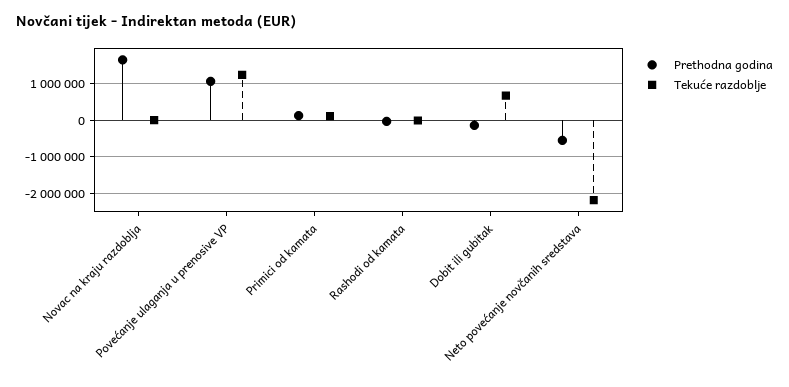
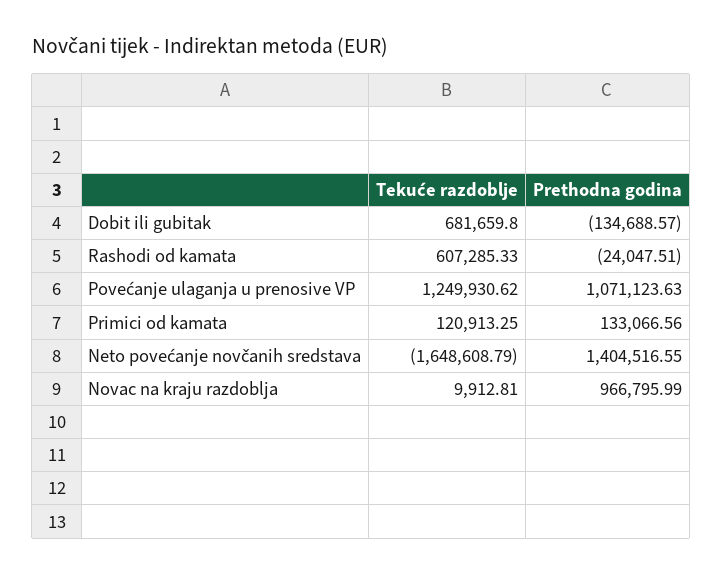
Prethodna godina, Novac na kraju razdoblja: 1600000 -> 966795.99
Tekuće razdoblje, Rashodi od kamata: 0 -> 607285.33
Prethodna godina, Neto povećanje novčanih sredstava: -600000 -> 1404516.55
Tekuće razdoblje, Neto povećanje novčanih sredstava: -2200000 -> -1648608.79

